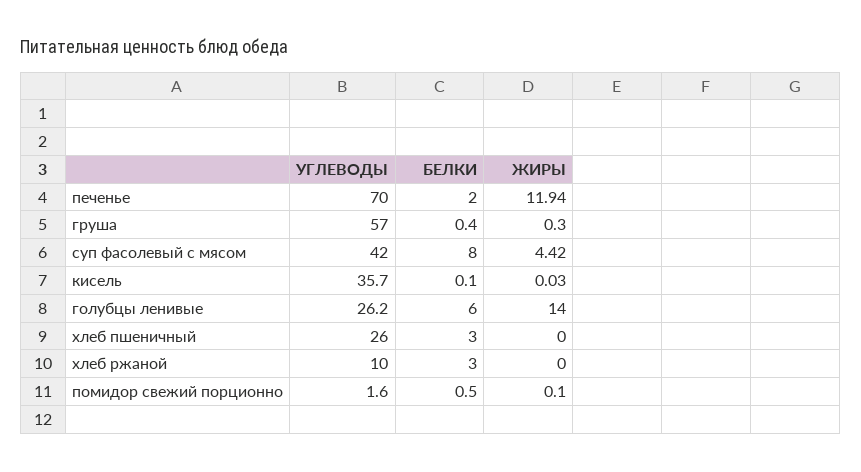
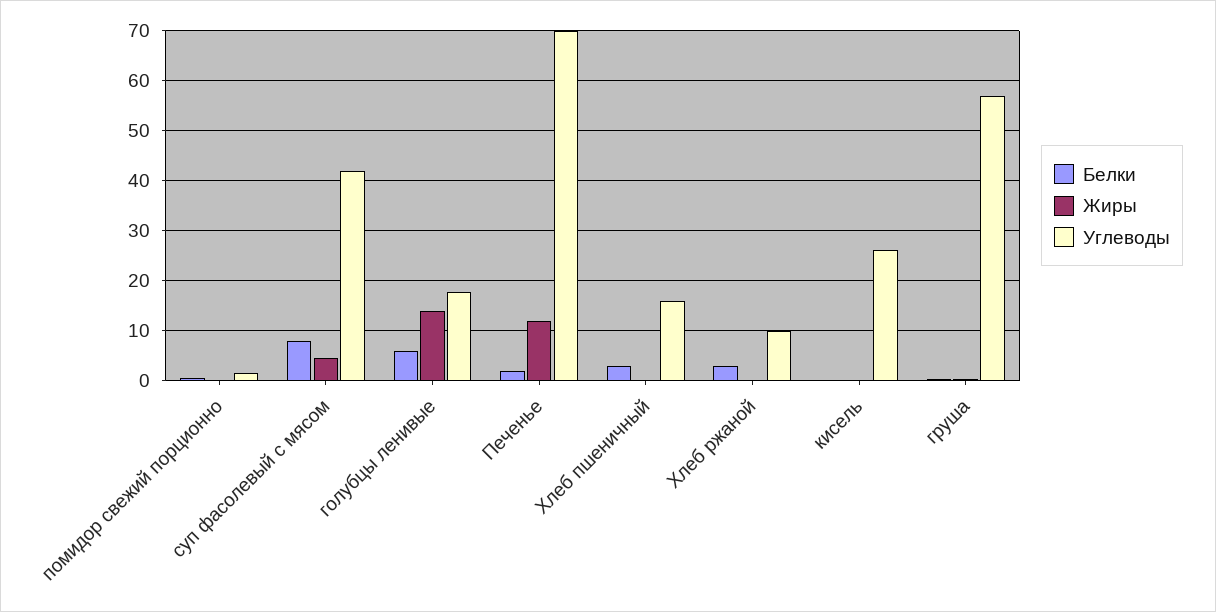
УГЛЕВОДЫ, кисель: 35.7 -> 26
УГЛЕВОДЫ, голубцы ленивые: 26.2 -> 18
УГЛЕВОДЫ, хлеб пшеничный: 26 -> 16

